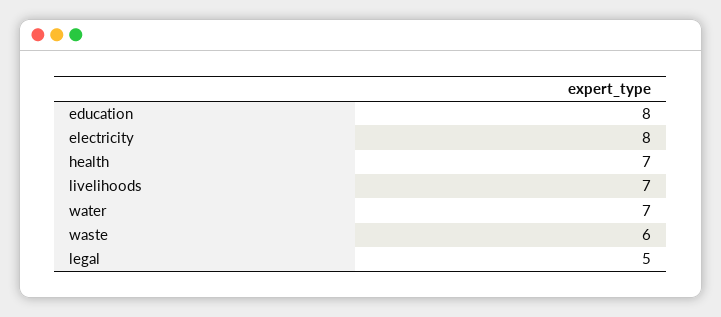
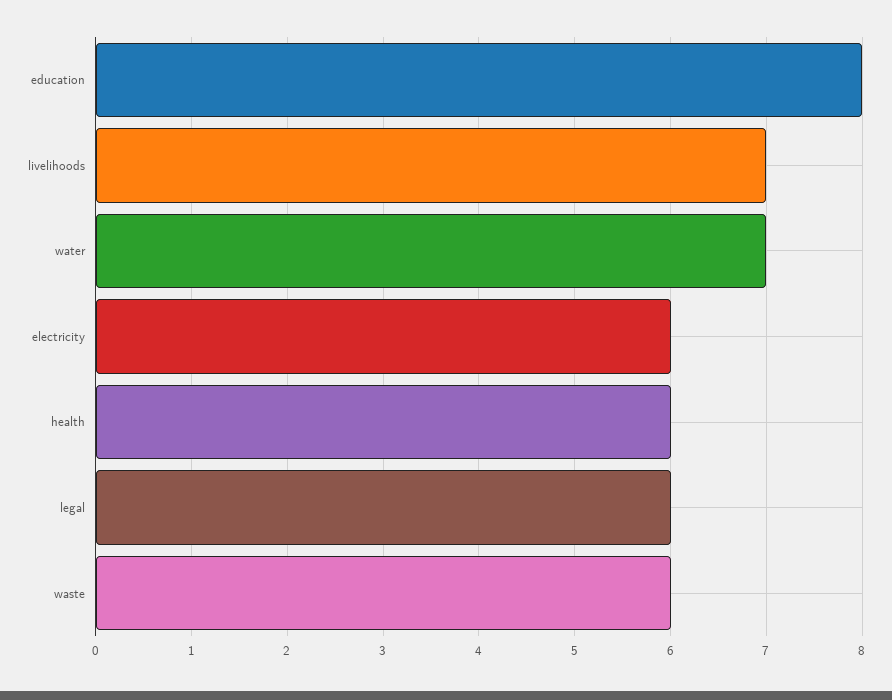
electricity: 8 -> 6
health: 7 -> 6
legal: 5 -> 6

